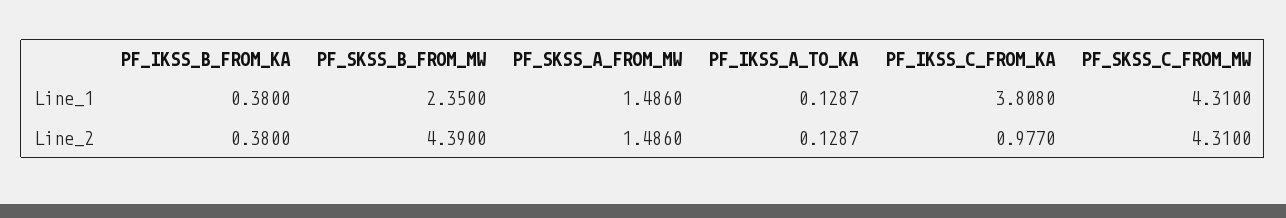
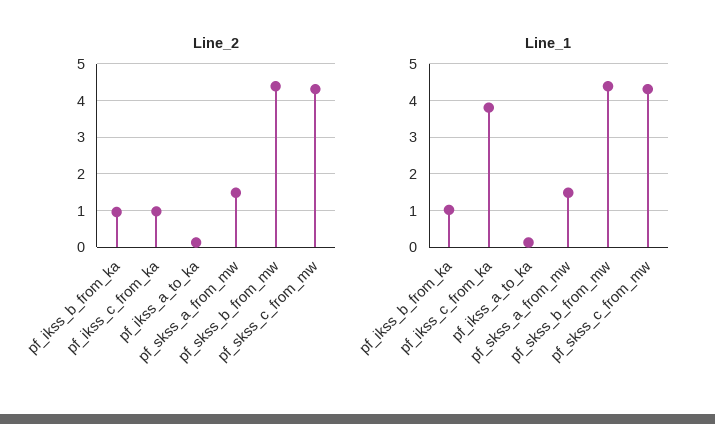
Line_1, PF_IKSS_B_FROM_KA: 0.38 -> 1
Line_1, PF_SKSS_B_FROM_MW: 2.35 -> 4.4
Line_2, PF_IKSS_B_FROM_KA: 0.38 -> 1

